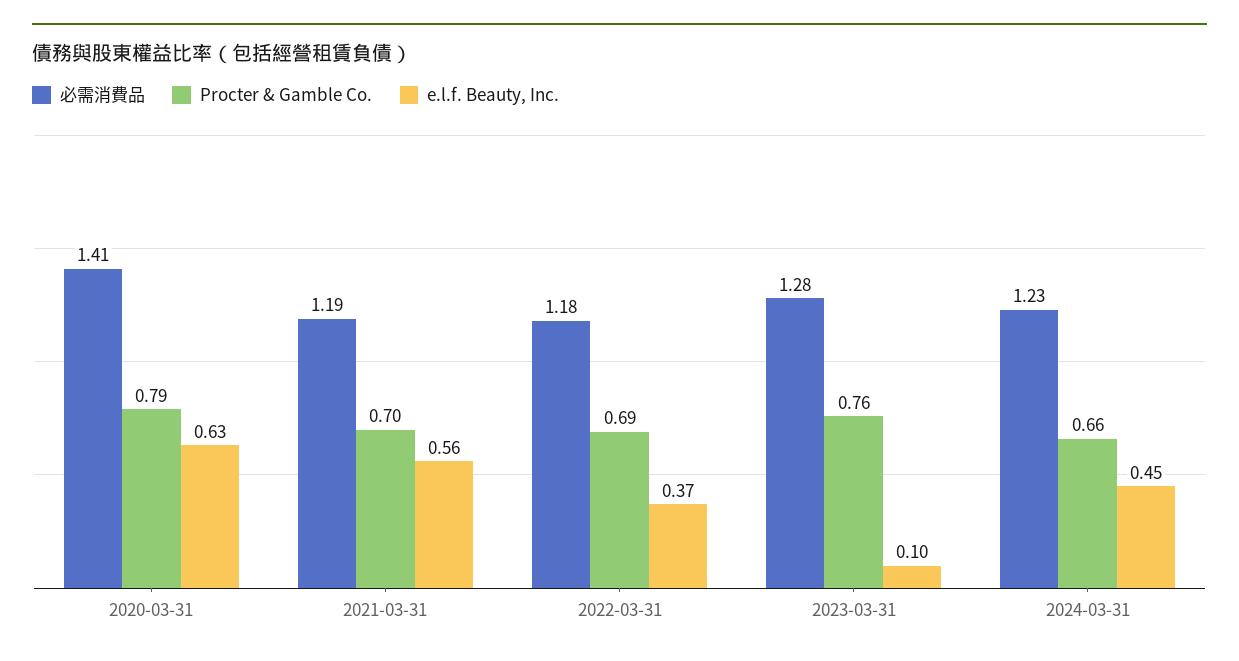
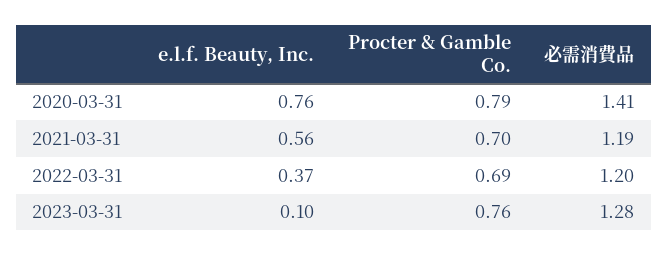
e.l.f. Beauty, Inc., 2020-03-31: 0.63 -> 0.76
必需消費品, 2022-03-31: 1.18 -> 1.2
必需消費品, 2024-03-31: 1.23 -> none
Procter & Gamble Co., 2024-03-31: 0.66 -> none
e.l.f. Beauty, Inc., 2024-03-31: 0.45 -> none

